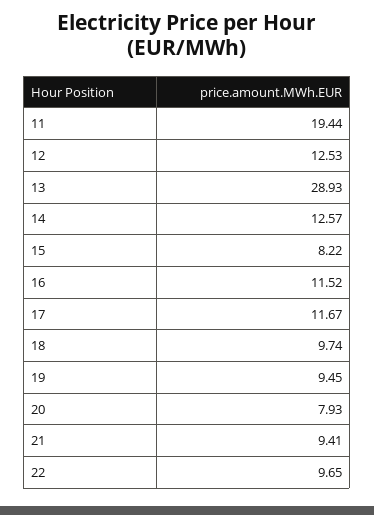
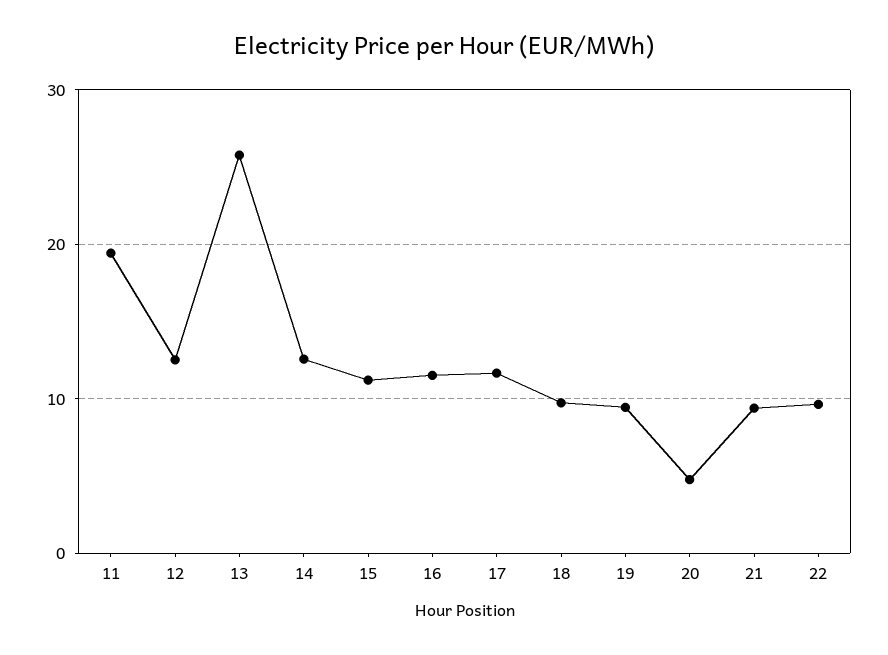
13: 28.93 -> 26
15: 8.22 -> 11
20: 7.93 -> 5

